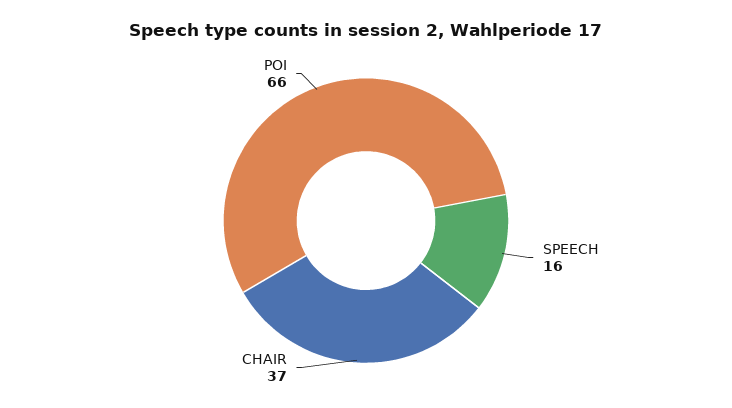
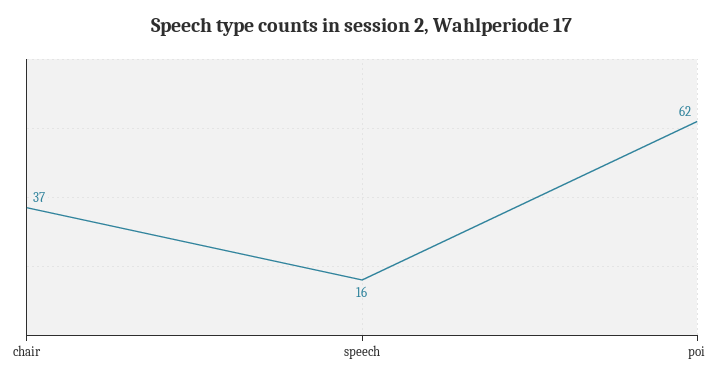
POI: 66 -> 62

